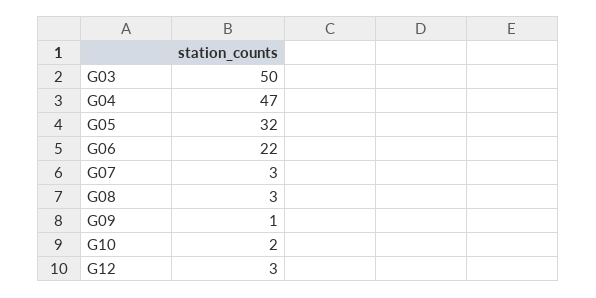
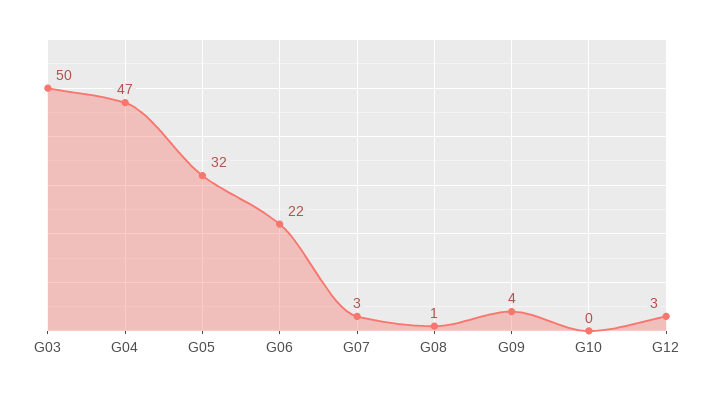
G08: 3 -> 1
G09: 1 -> 4
G10: 2 -> 0

